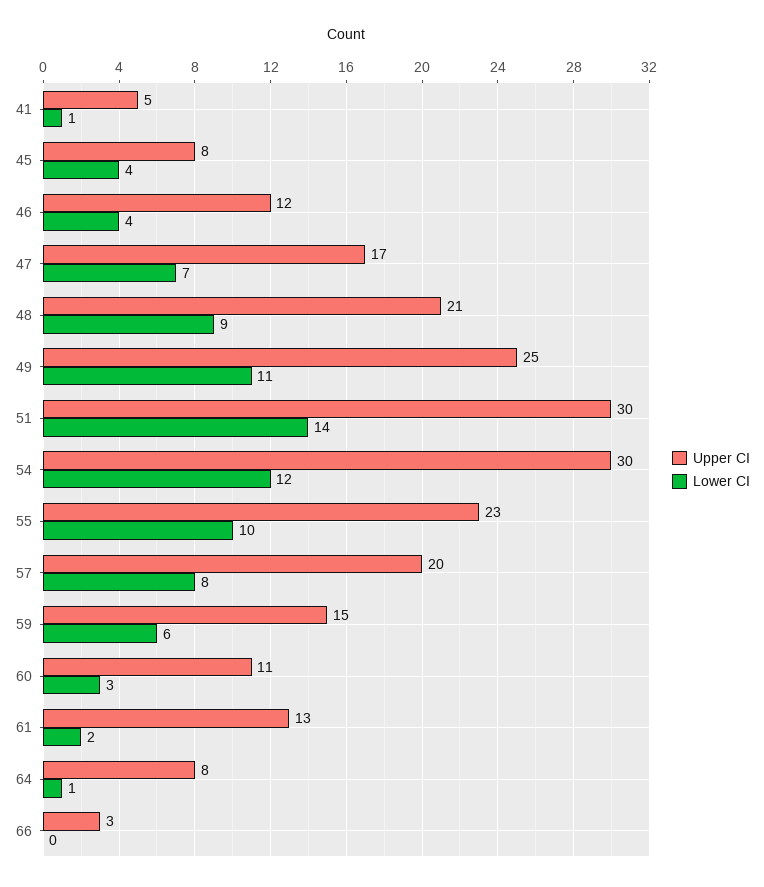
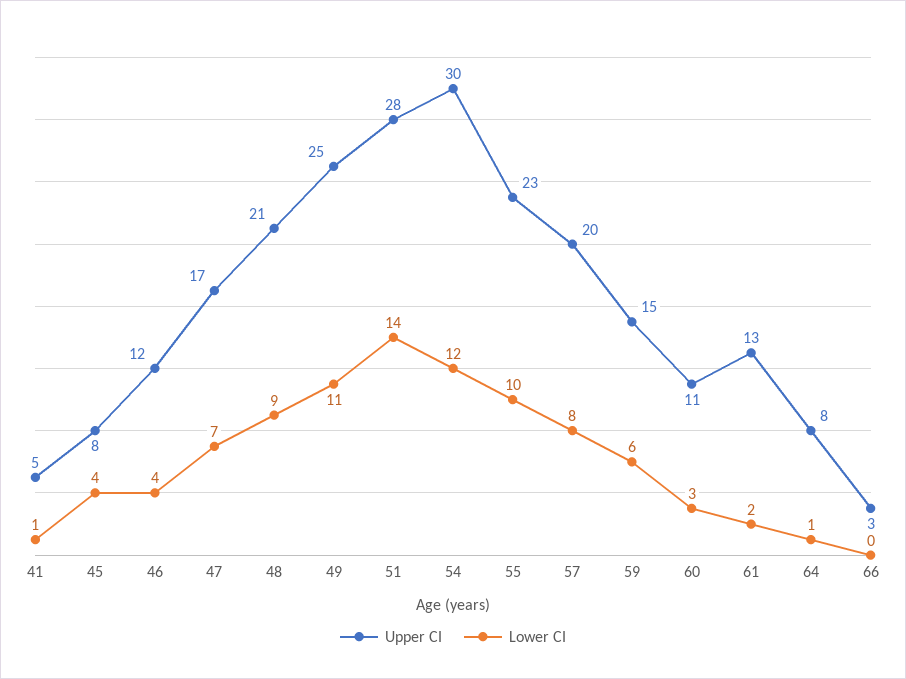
Upper CI, 51: 30 -> 28

